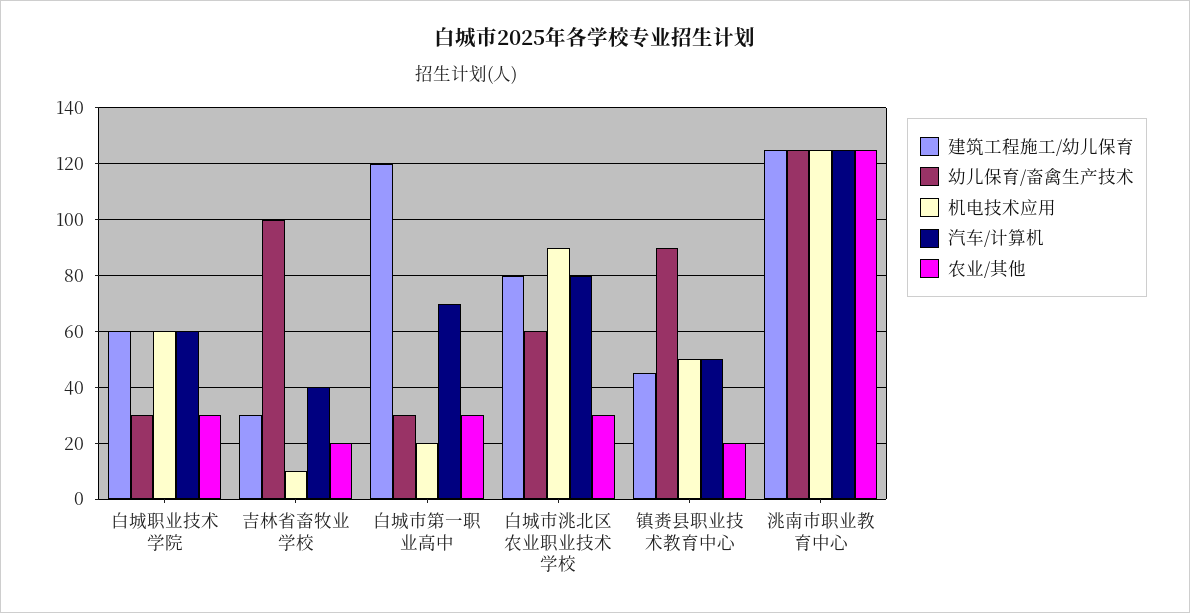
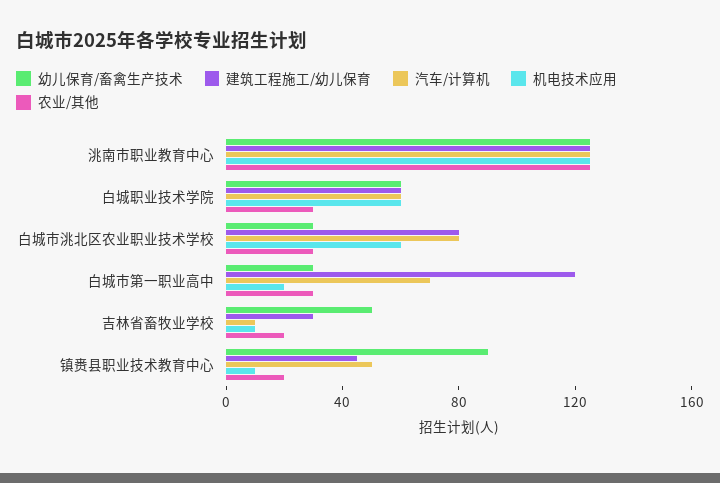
幼儿保育/畜禽生产技术, 白城职业技术学院: 30 -> 60
幼儿保育/畜禽生产技术, 吉林省畜牧业学校: 100 -> 50
汽车/计算机, 吉林省畜牧业学校: 40 -> 10
幼儿保育/畜禽生产技术, 白城市洮北区农业职业技术学校: 60 -> 30
机电技术应用, 白城市洮北区农业职业技术学校: 90 -> 60
机电技术应用, 镇赉县职业技术教育中心: 50 -> 10

